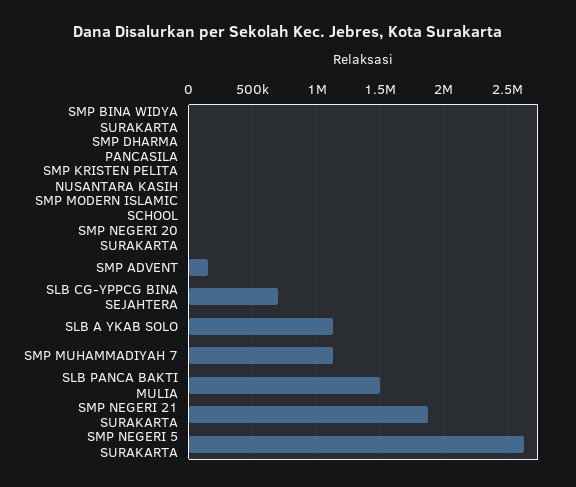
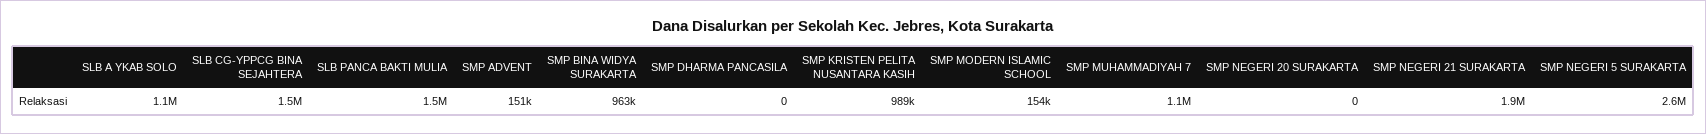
SMP BINA WIDYA SURAKARTA: 0 -> 963000
SMP KRISTEN PELITA NUSANTARA KASIH: 0 -> 989000
SMP MODERN ISLAMIC SCHOOL: 0 -> 154000
SLB CG-YPPCG BINA SEJAHTERA: 700000 -> 1500000

